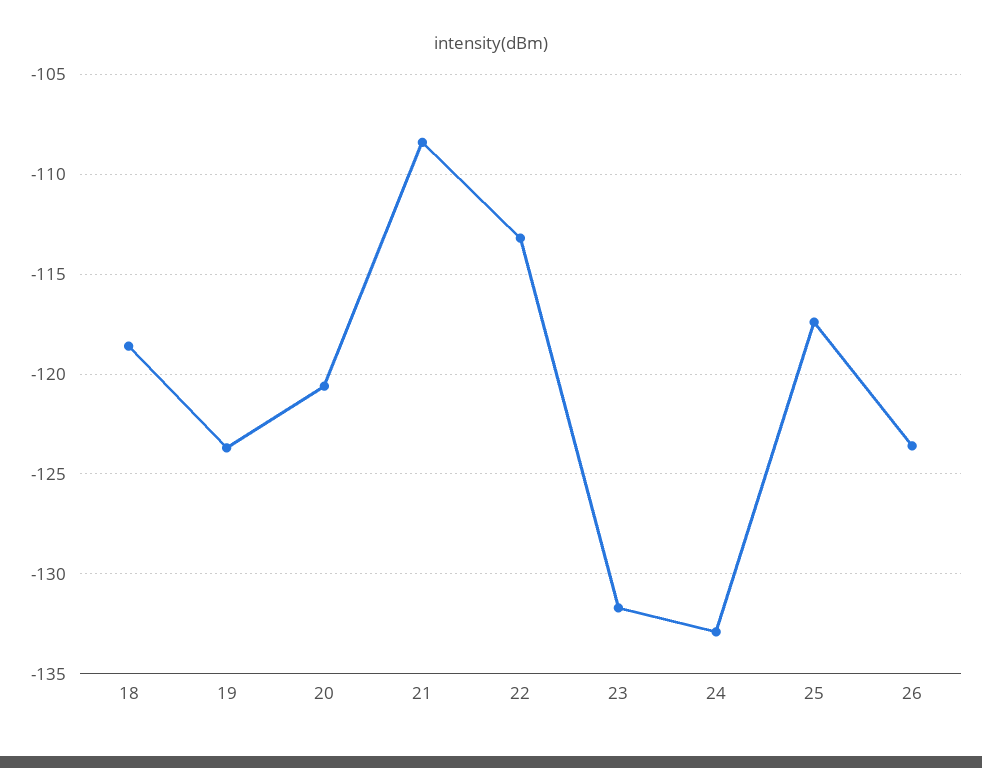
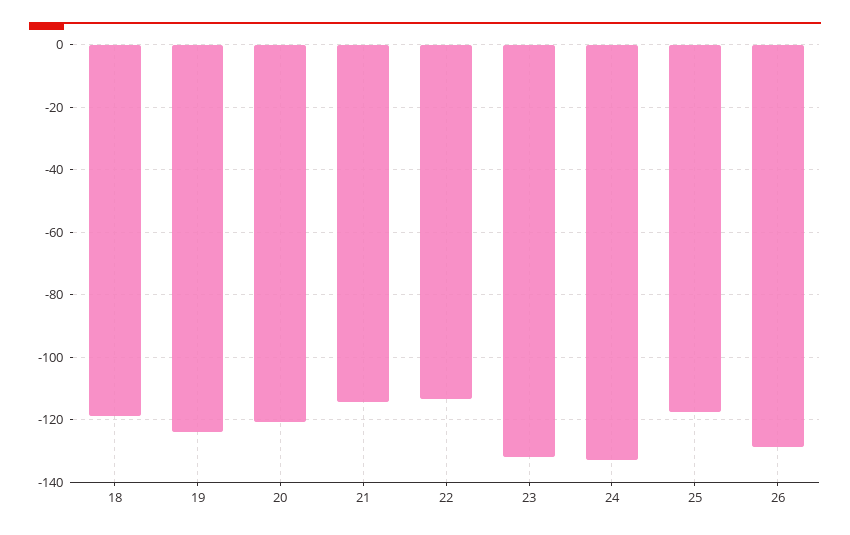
21: -108.5 -> -114
26: -123.5 -> -128

